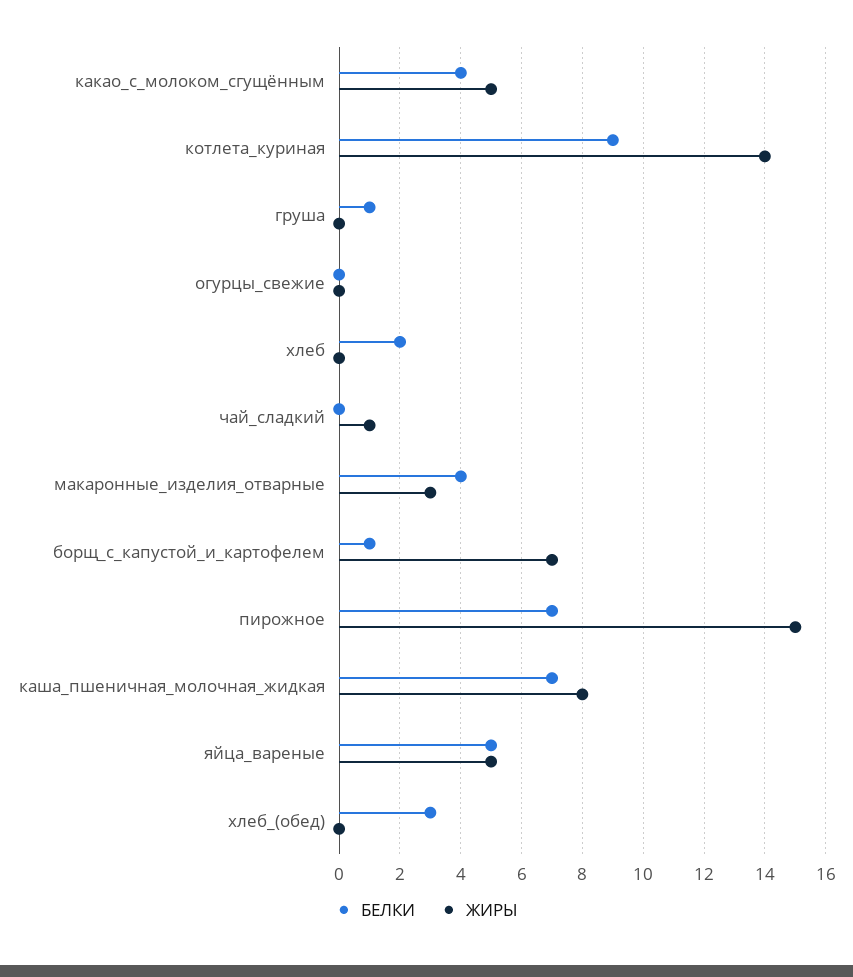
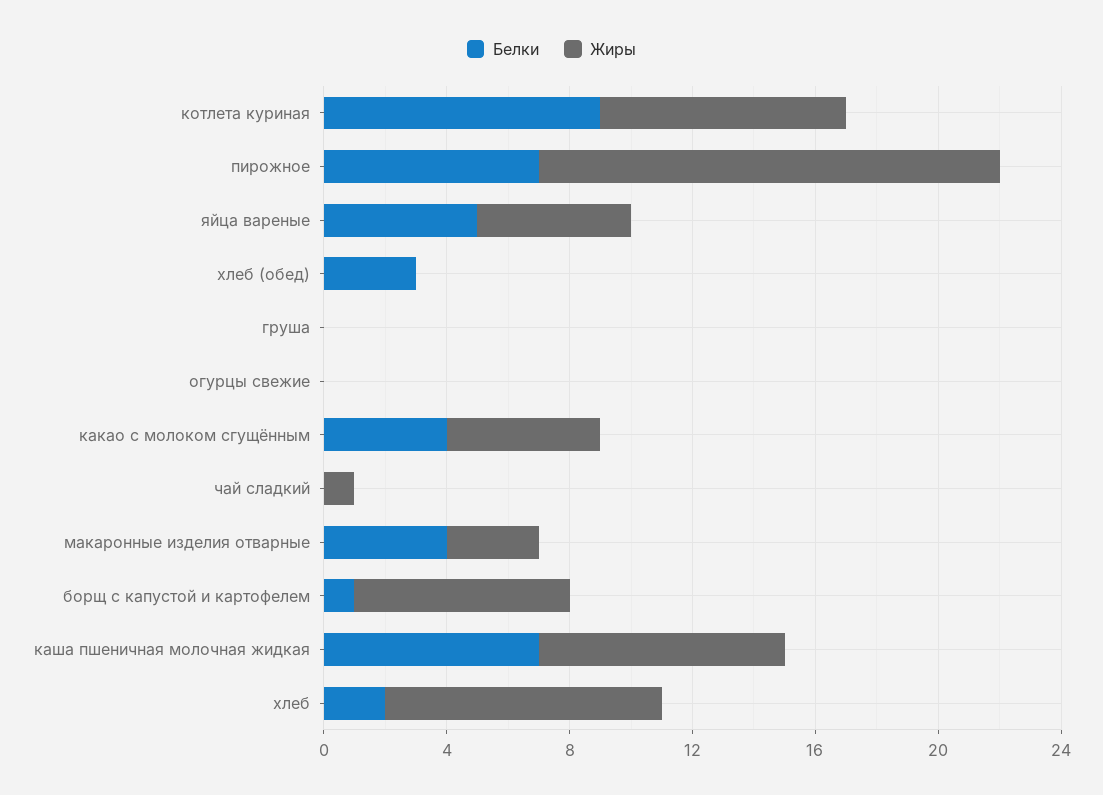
ЖИРЫ, котлета_куриная: 14 -> 8
БЕЛКИ, груша: 1 -> 0
ЖИРЫ, хлеб: 0 -> 9

